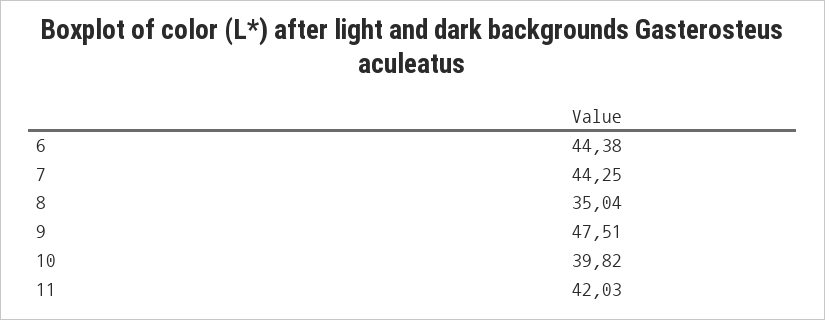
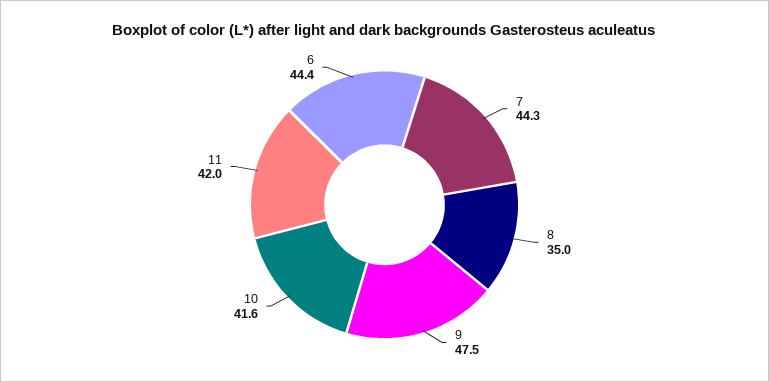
10: 39.82 -> 41.6

